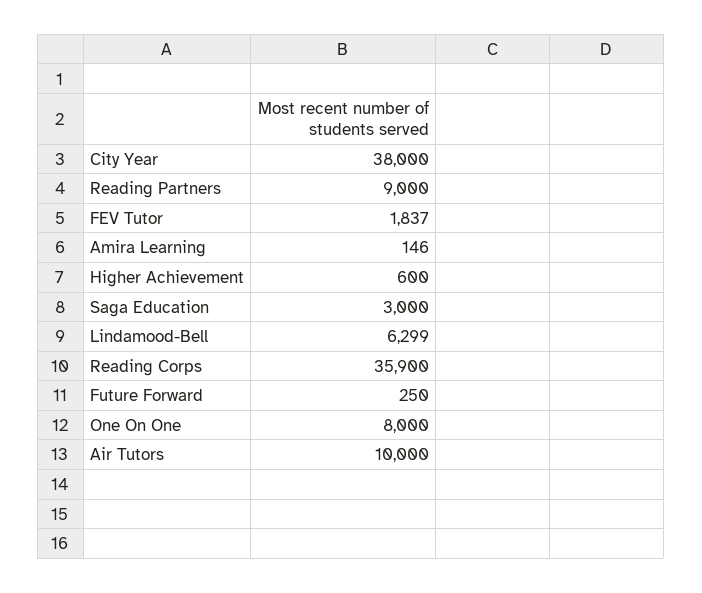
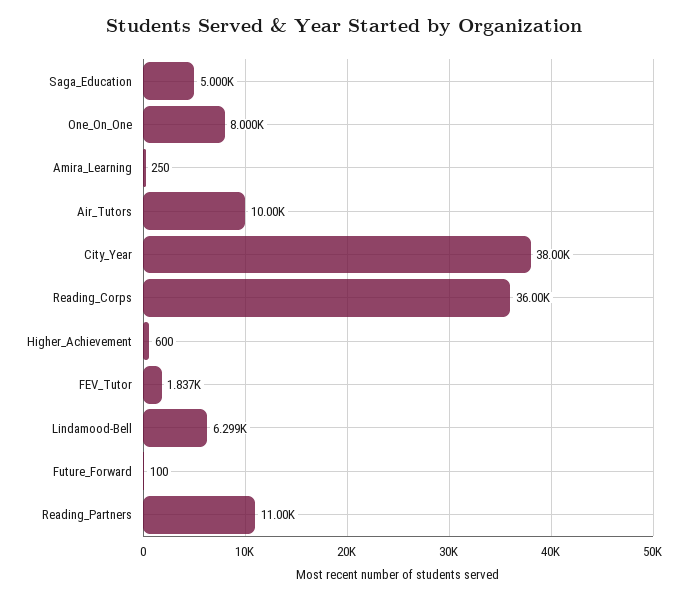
Reading Partners: 9000 -> 11000
Amira Learning: 146 -> 250
Saga Education: 3000 -> 5000
Reading Corps: 35900 -> 36000
Future Forward: 250 -> 100

